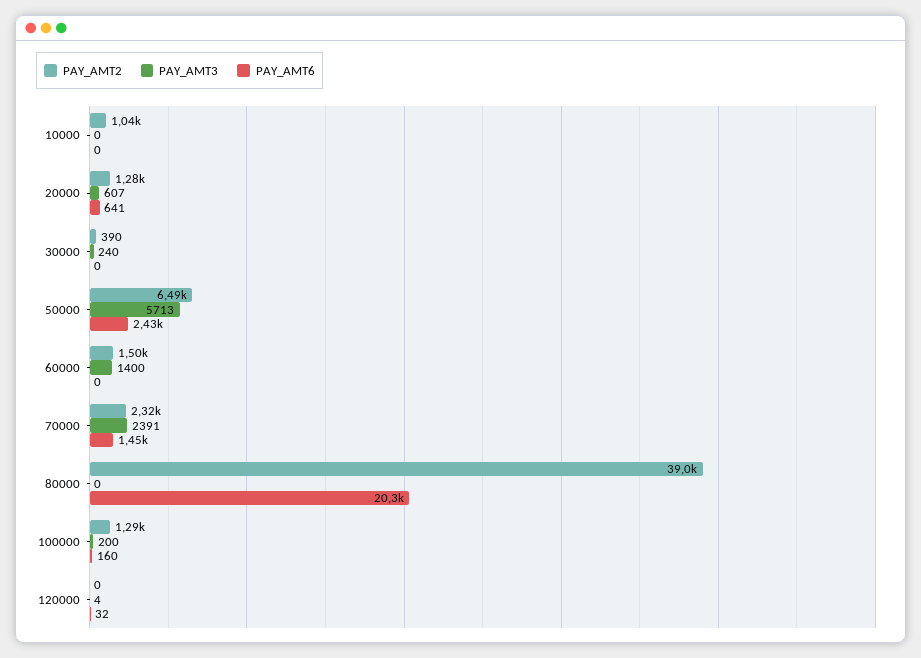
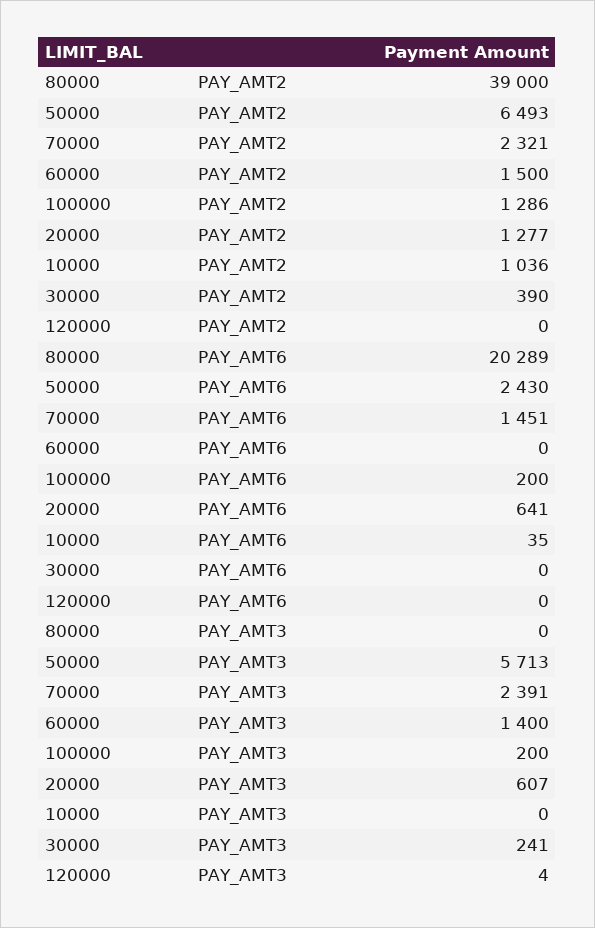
PAY_AMT6, 10000: 0 -> 35
PAY_AMT3, 30000: 240 -> 241
PAY_AMT6, 100000: 160 -> 200
PAY_AMT6, 120000: 32 -> 0

